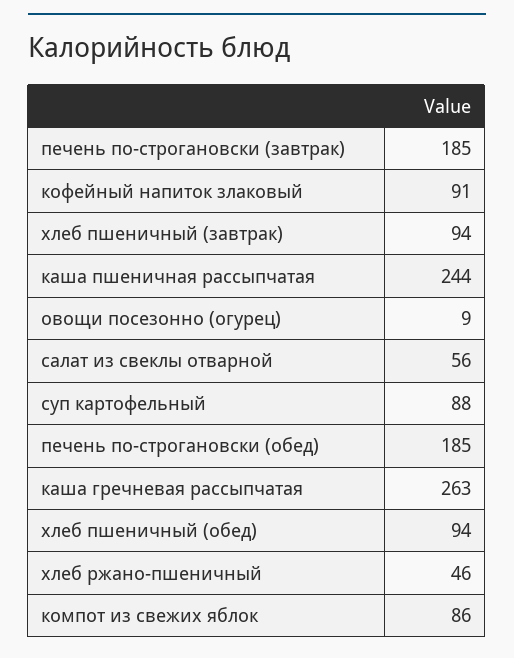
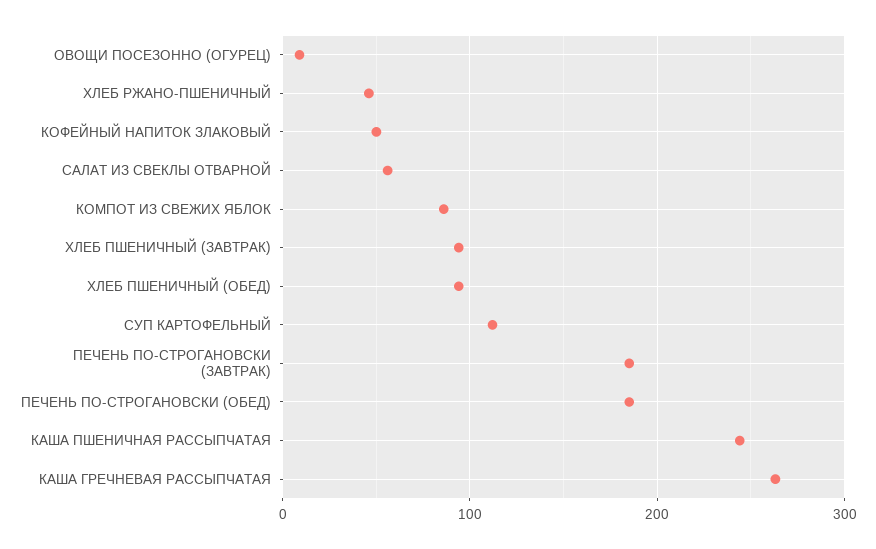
кофейный напиток злаковый: 91 -> 50
суп картофельный: 88 -> 110

